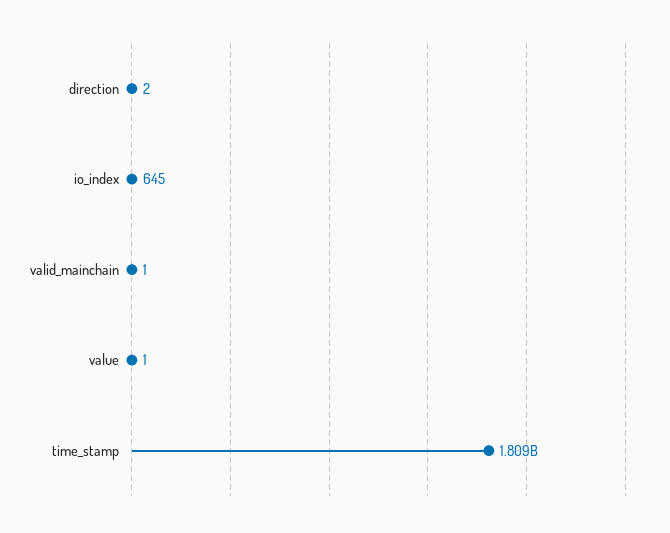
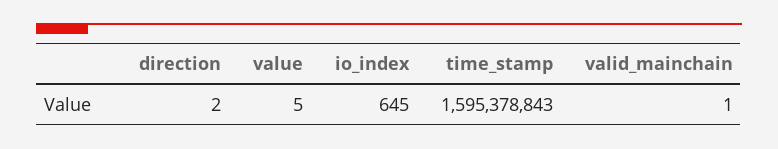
value: 1 -> 5
time_stamp: 1809000000 -> 1595378843

